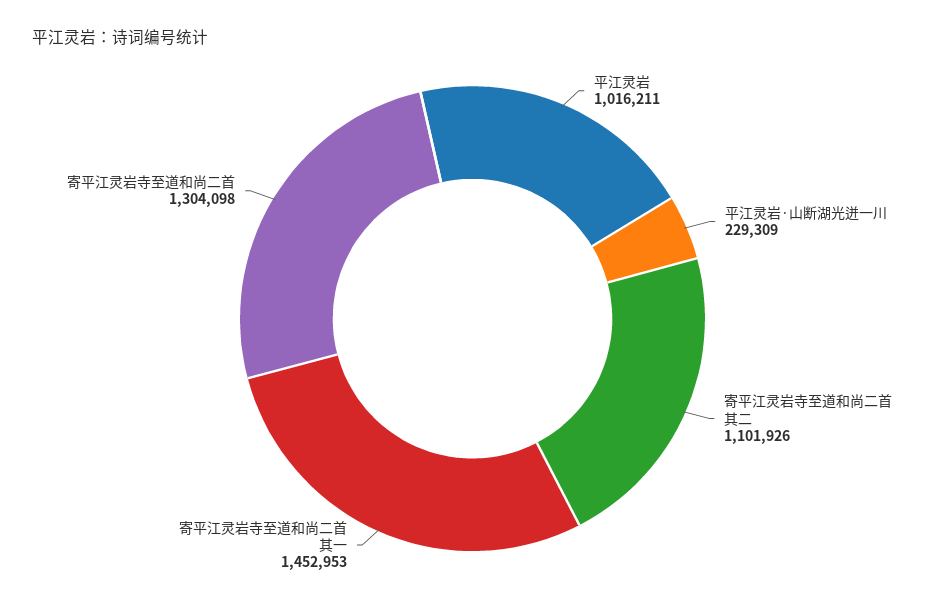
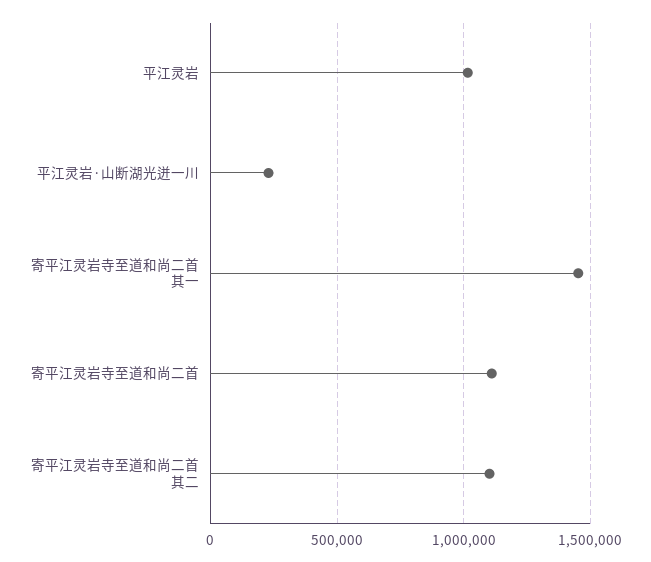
寄平江灵岩寺至道和尚二首: 1304098 -> 1100000

